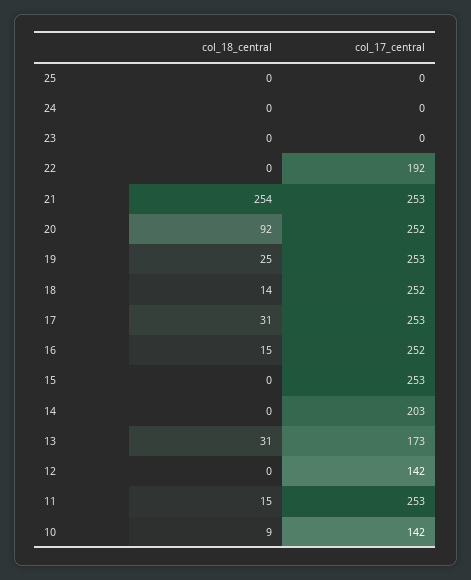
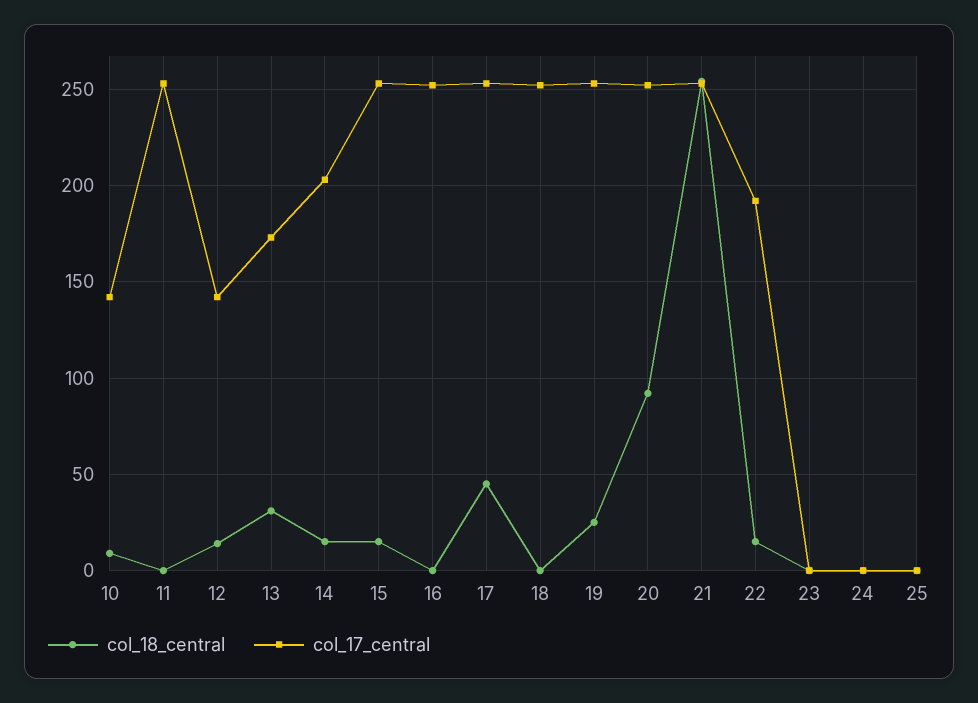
col_18_central, 22: 0 -> 15
col_18_central, 18: 14 -> 0
col_18_central, 17: 31 -> 45
col_18_central, 16: 15 -> 0
col_18_central, 15: 0 -> 15
col_18_central, 14: 0 -> 15
col_18_central, 12: 0 -> 15
col_18_central, 11: 15 -> 0

